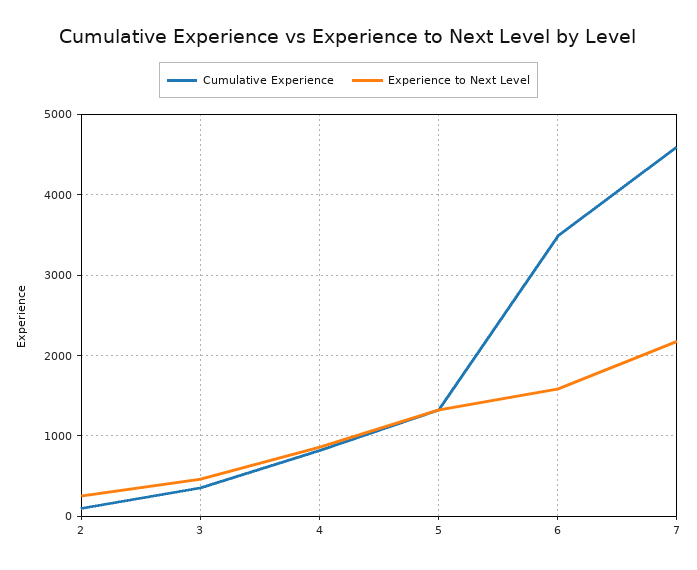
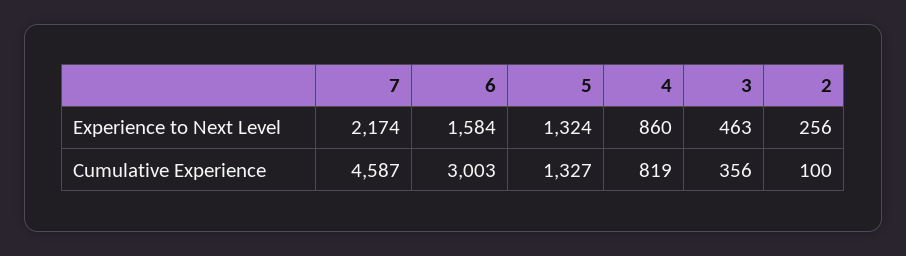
Cumulative Experience, 6: 3500 -> 3003

